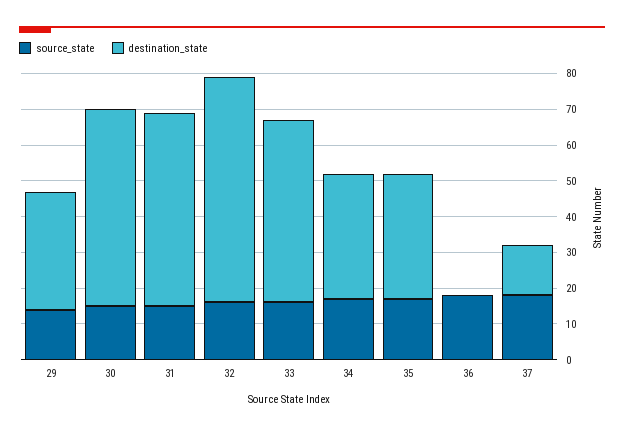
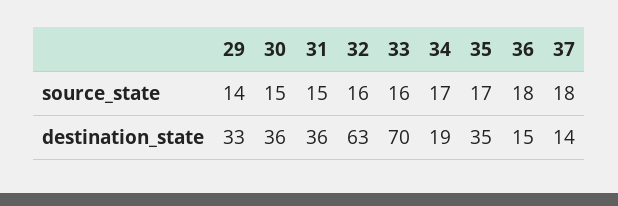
destination_state, 30: 55 -> 36
destination_state, 31: 55 -> 36
destination_state, 33: 50 -> 70
destination_state, 34: 35 -> 19
destination_state, 36: 0 -> 15

